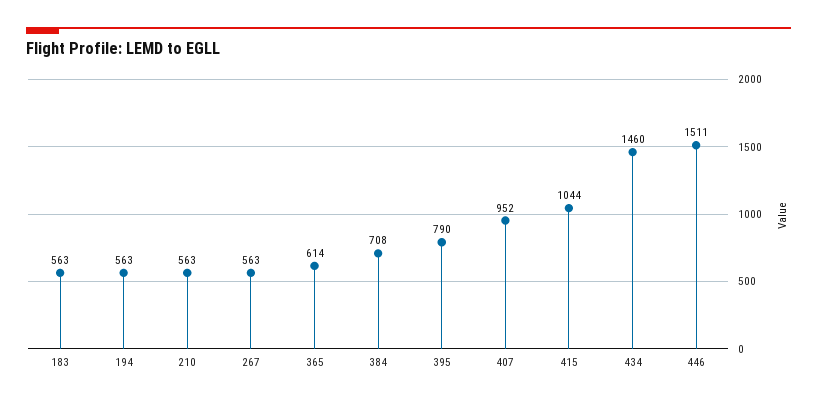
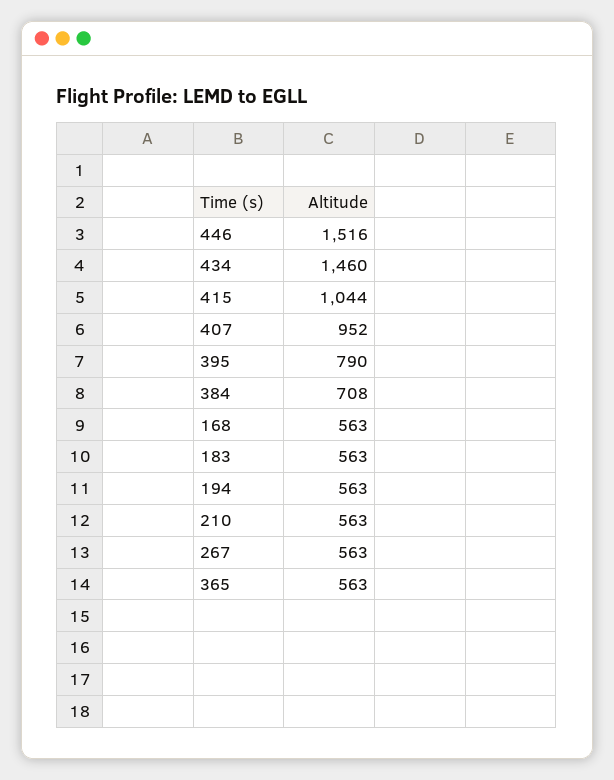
365: 614 -> 563
446: 1511 -> 1516
168: none -> 563

